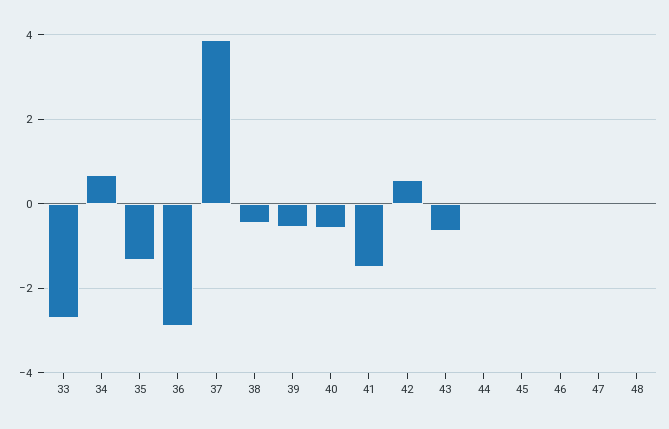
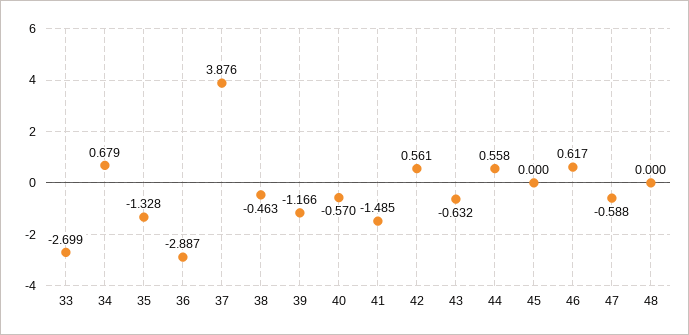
39: -0.6 -> -1.166
44: 0 -> 0.558
46: 0 -> 0.617
47: 0 -> -0.588

